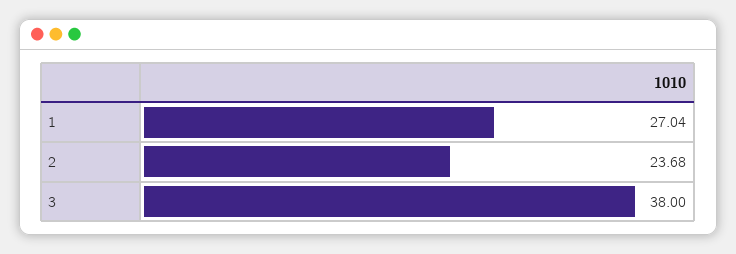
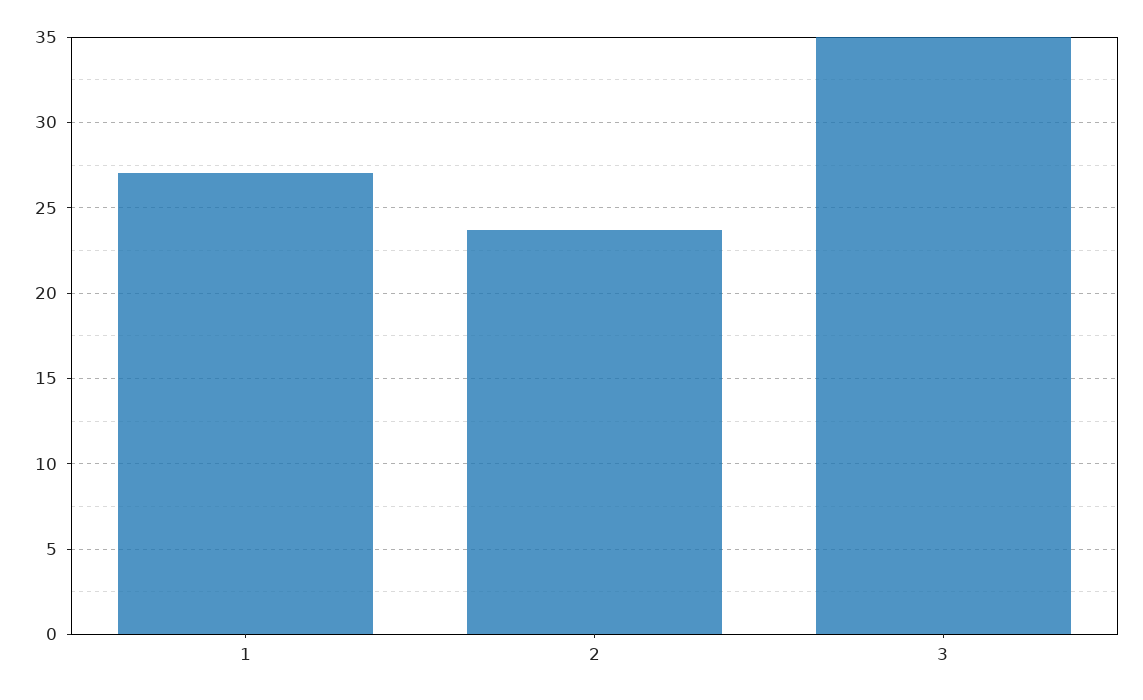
3: 38 -> 35

